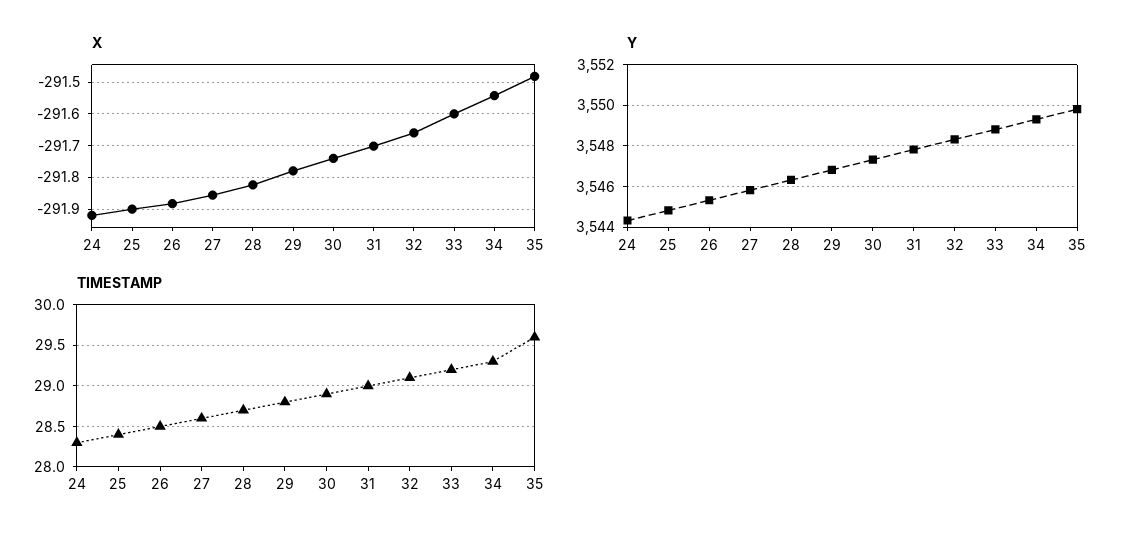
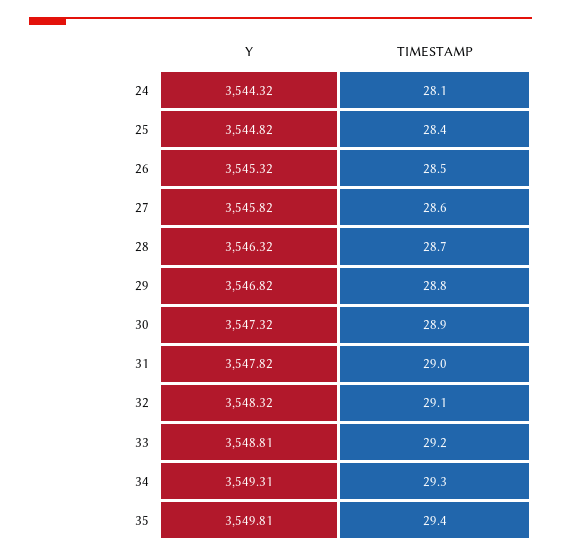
X, 24: -291.92 -> none
X, 25: -291.9 -> none
X, 26: -291.88 -> none
X, 27: -291.86 -> none
X, 28: -291.82 -> none
X, 29: -291.78 -> none
X, 30: -291.74 -> none
X, 31: -291.7 -> none
X, 32: -291.66 -> none
X, 33: -291.6 -> none
X, 34: -291.54 -> none
X, 35: -291.48 -> none
TIMESTAMP, 24: 28.3 -> 28.1
TIMESTAMP, 35: 29.6 -> 29.4

